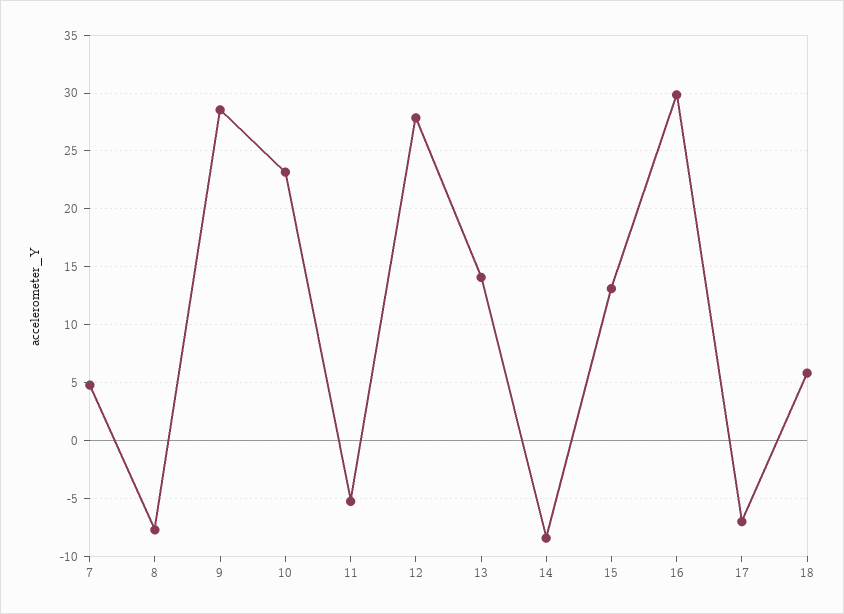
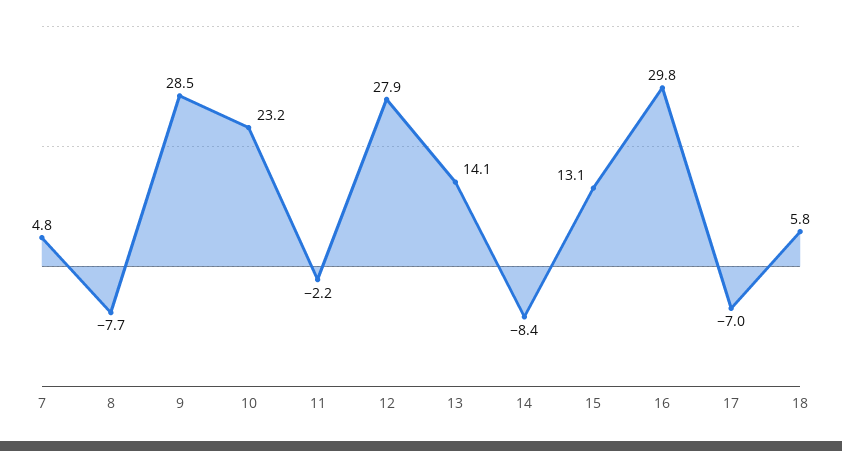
11: -5 -> -2.2

